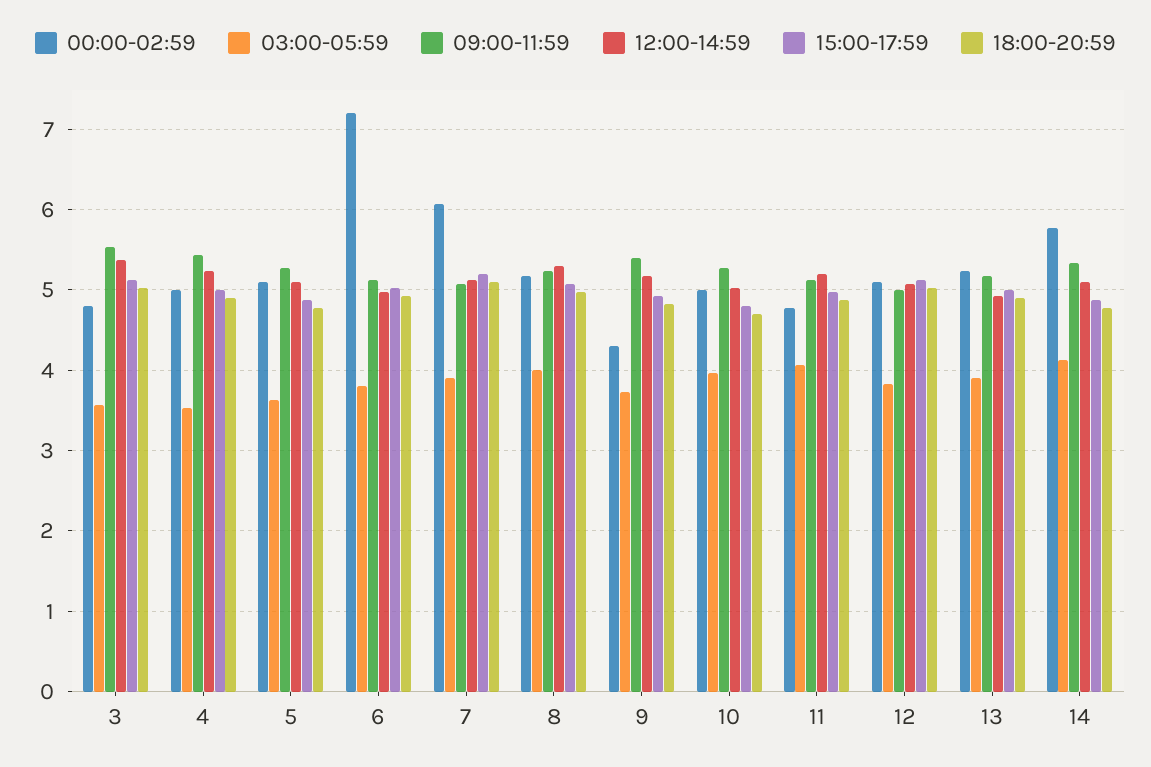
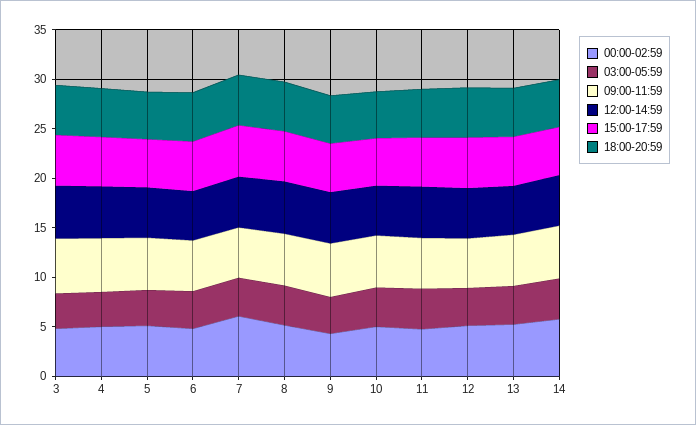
00:00-02:59, 6: 7.2 -> 5

